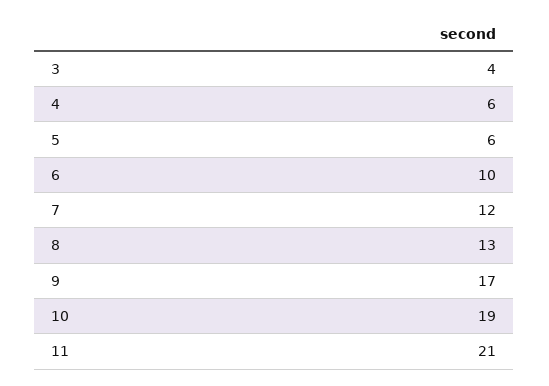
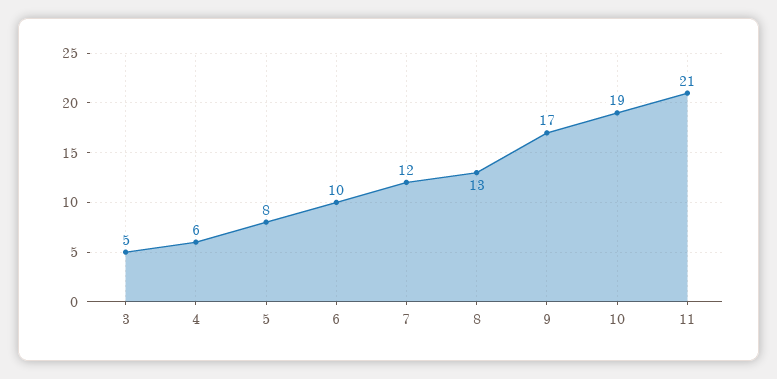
3: 4 -> 5
5: 6 -> 8

